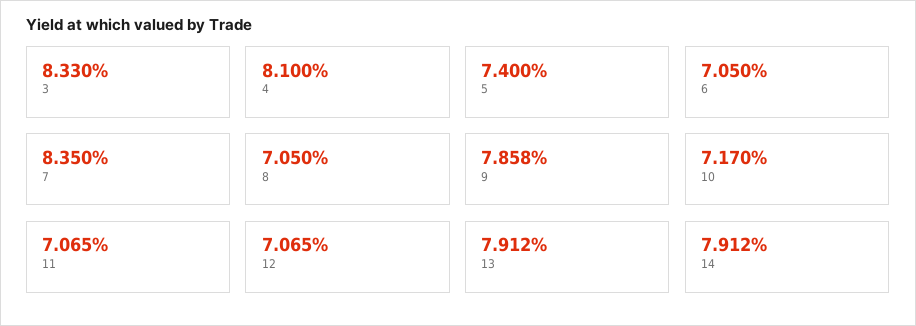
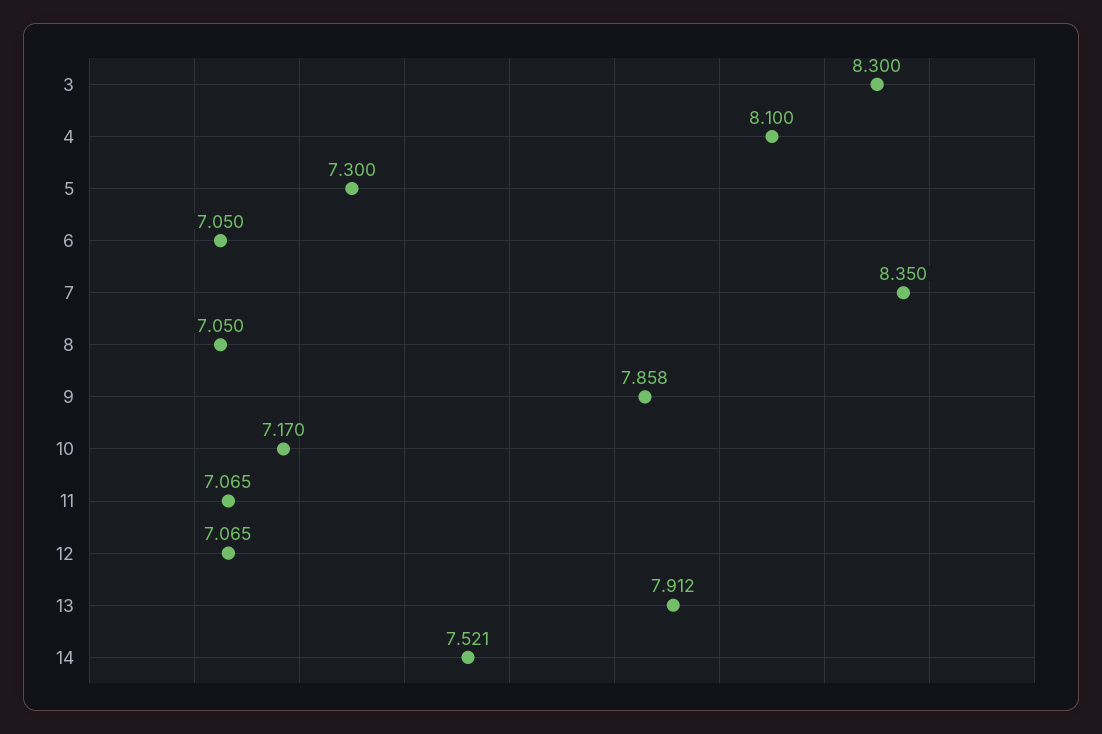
3: 8.33 -> 8.3
5: 7.4 -> 7.3
14: 7.912 -> 7.521

